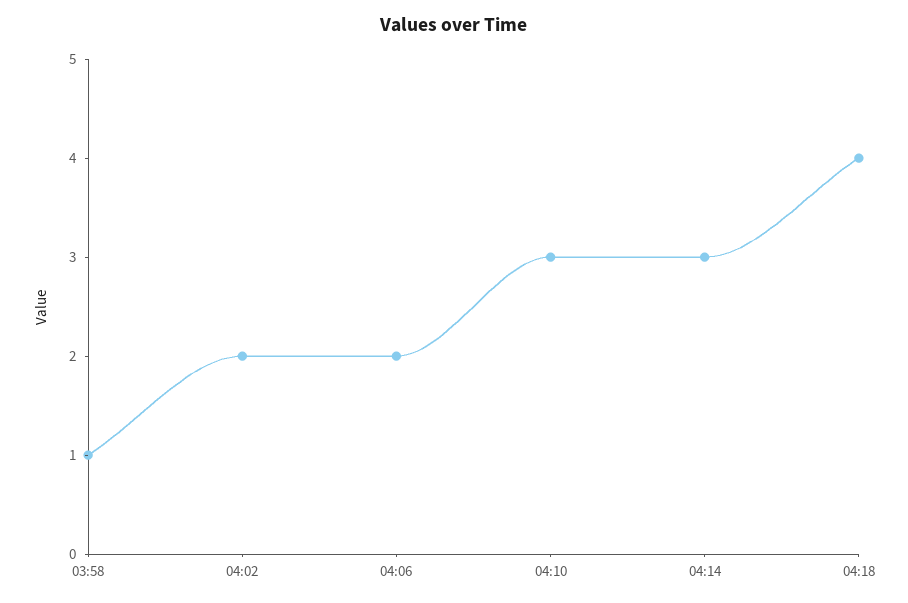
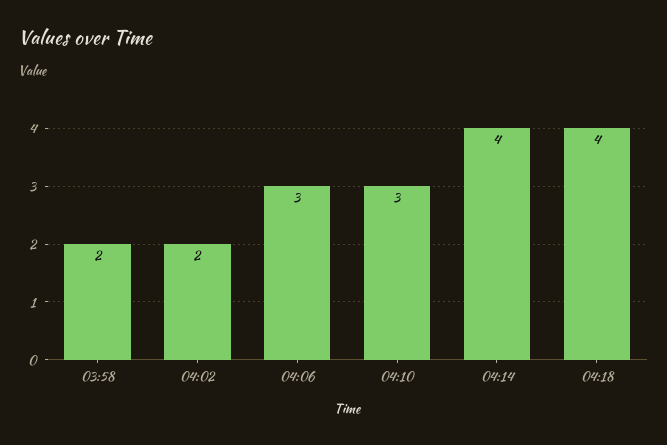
03:58: 1 -> 2
04:06: 2 -> 3
04:14: 3 -> 4

